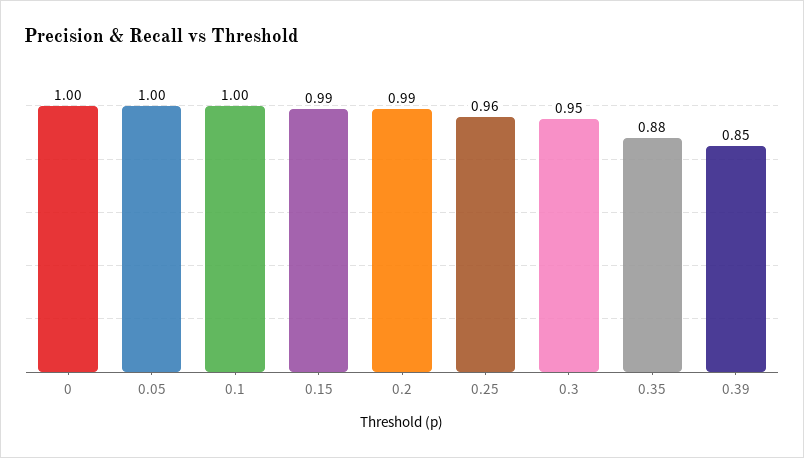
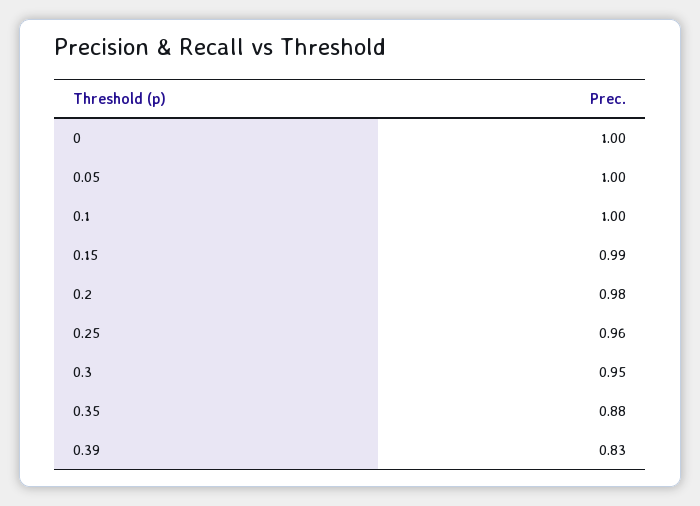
0.2: 0.99 -> 0.98
0.39: 0.85 -> 0.83

